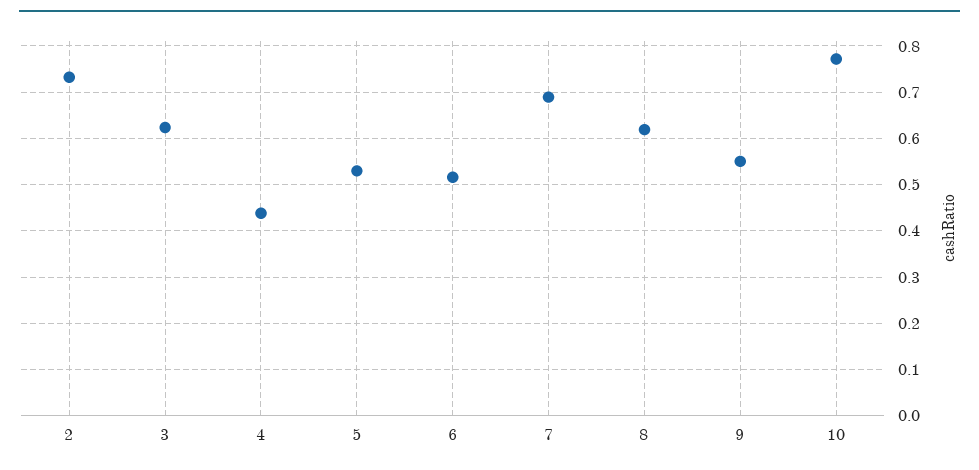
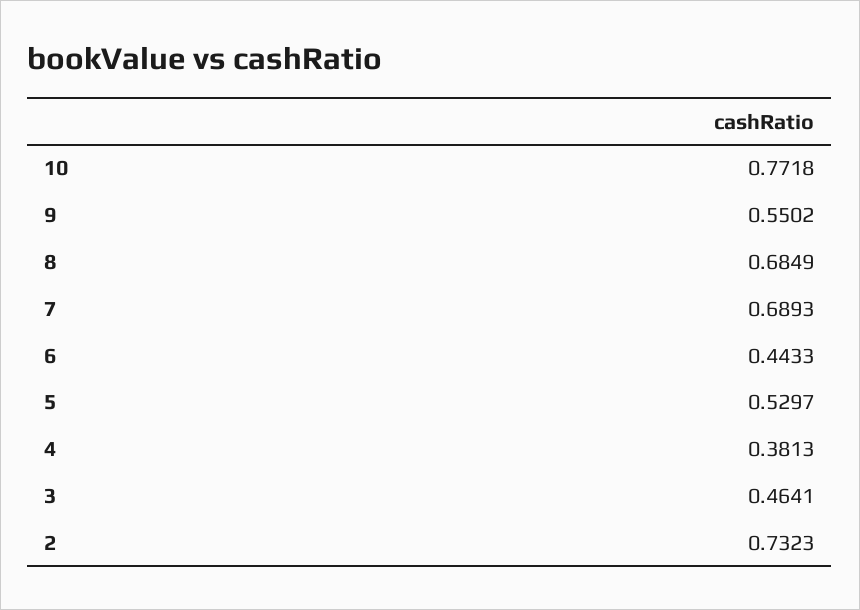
3: 0.62 -> 0.4641
4: 0.44 -> 0.3813
6: 0.52 -> 0.4433
8: 0.62 -> 0.6849

